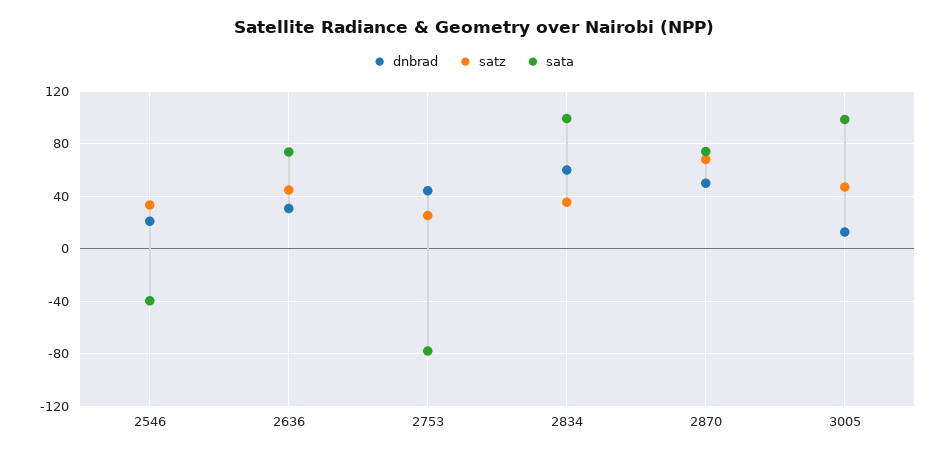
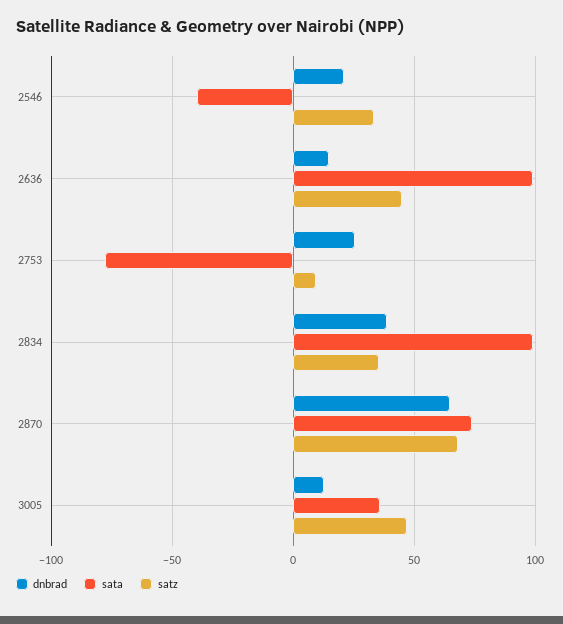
dnbrad, 2636: 30 -> 15
sata, 2636: 75 -> 100
dnbrad, 2753: 45 -> 25
satz, 2753: 25 -> 10
dnbrad, 2834: 60 -> 40
dnbrad, 2870: 50 -> 65
sata, 3005: 100 -> 35

